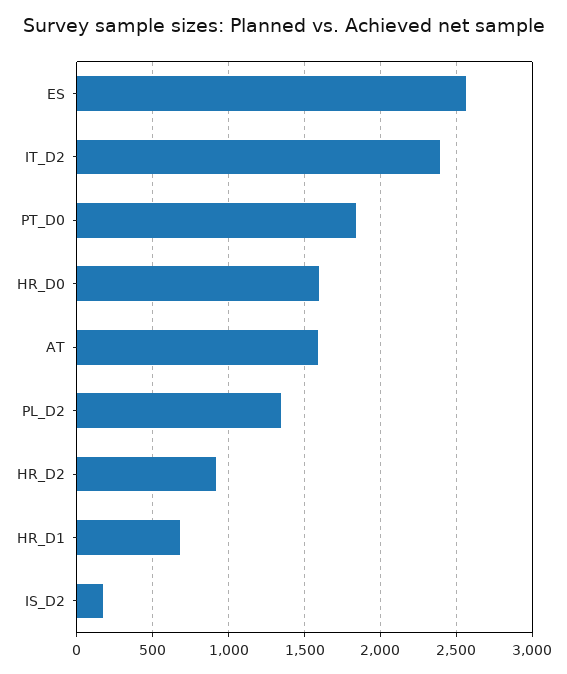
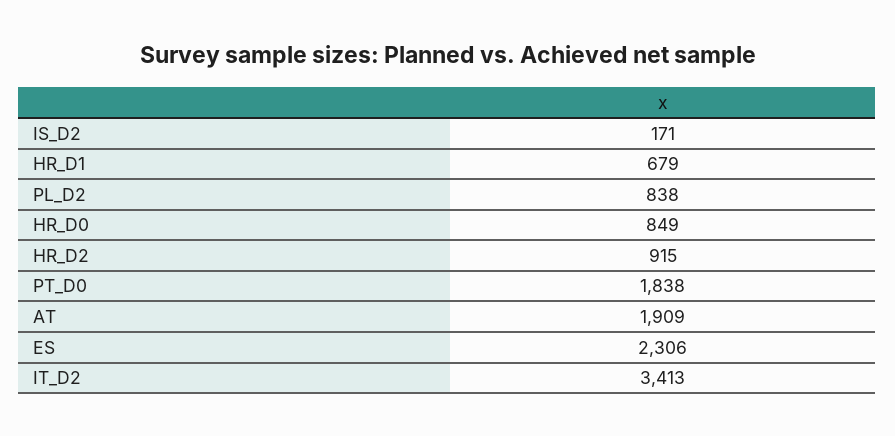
ES: 2550 -> 2306
IT_D2: 2400 -> 3413
HR_D0: 1600 -> 849
AT: 1600 -> 1909
PL_D2: 1350 -> 838

